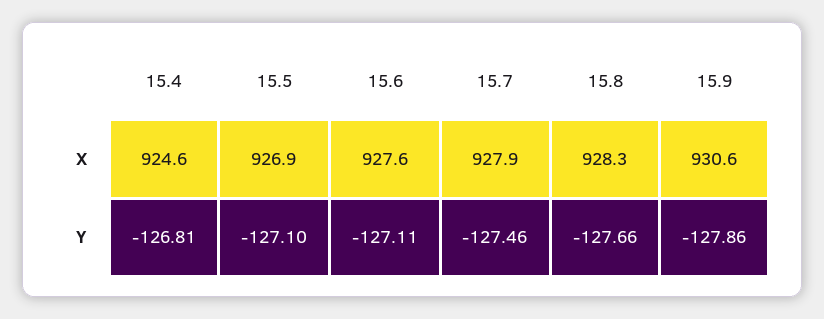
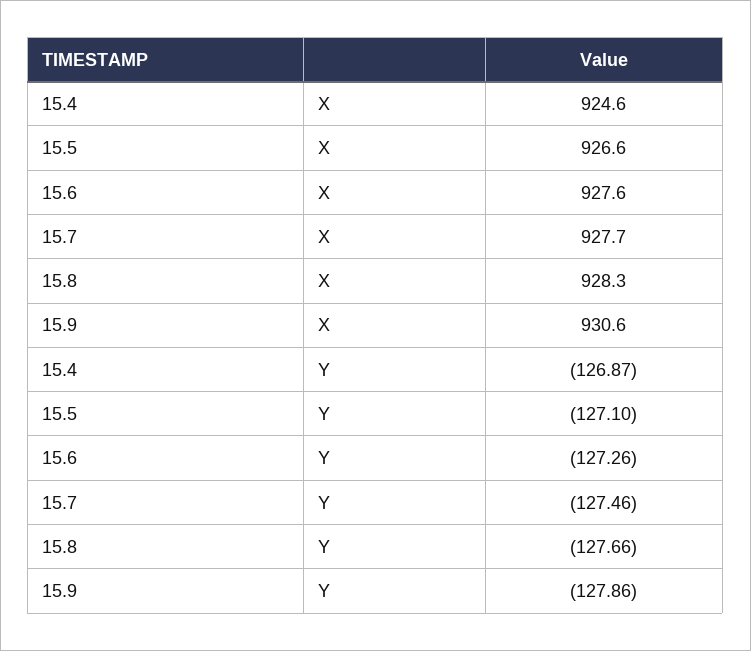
15.5, X: 926.9 -> 926.6
15.7, X: 927.9 -> 927.7
15.4, Y: -126.81 -> -126.87
15.6, Y: -127.11 -> -127.26

